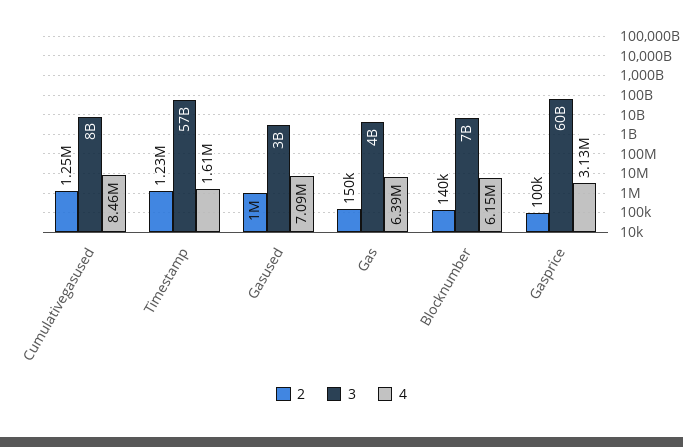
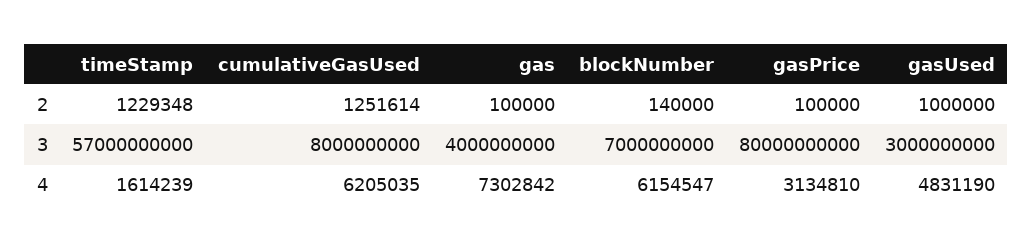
4, Cumulativegasused: 8460000 -> 6205035
4, Gasused: 7090000 -> 4831190
2, Gas: 150000 -> 100000
4, Gas: 6390000 -> 7302842
3, Gasprice: 60000000000 -> 80000000000

